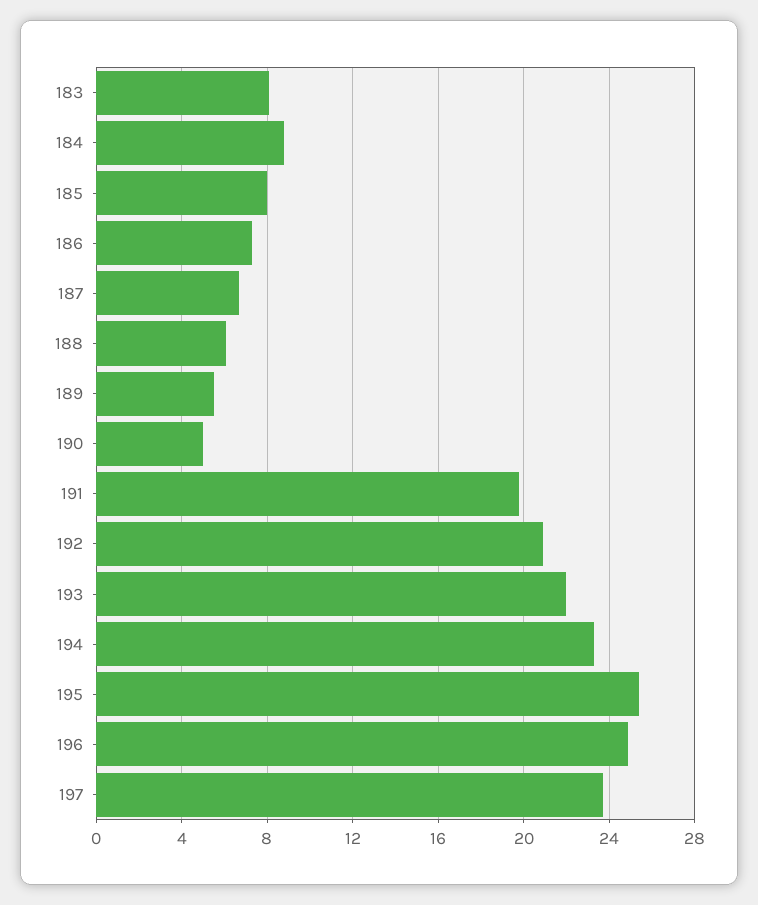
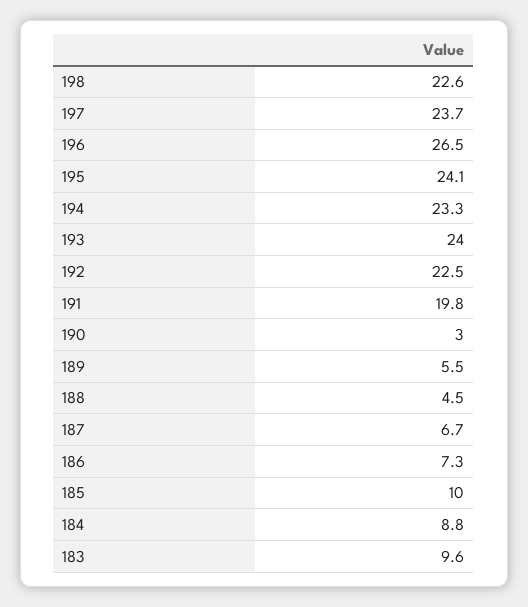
183: 8 -> 9.6
185: 8 -> 10
188: 6 -> 4.5
190: 5 -> 3
192: 21 -> 22.5
193: 22 -> 24
195: 25.5 -> 24.1
196: 25 -> 26.5
198: none -> 22.6

